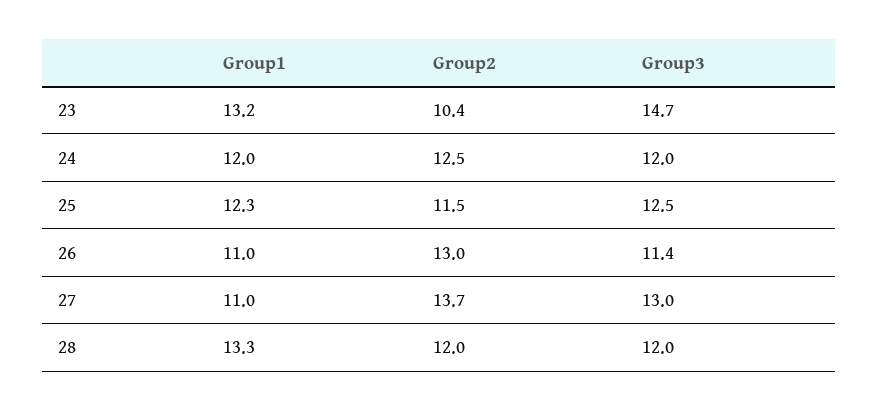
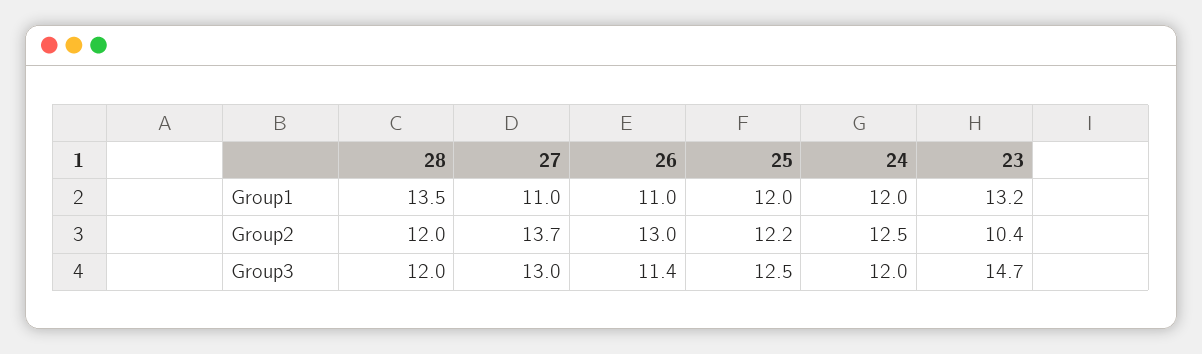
Group1, 25: 12.3 -> 12
Group2, 25: 11.5 -> 12.2
Group1, 28: 13.3 -> 13.5

